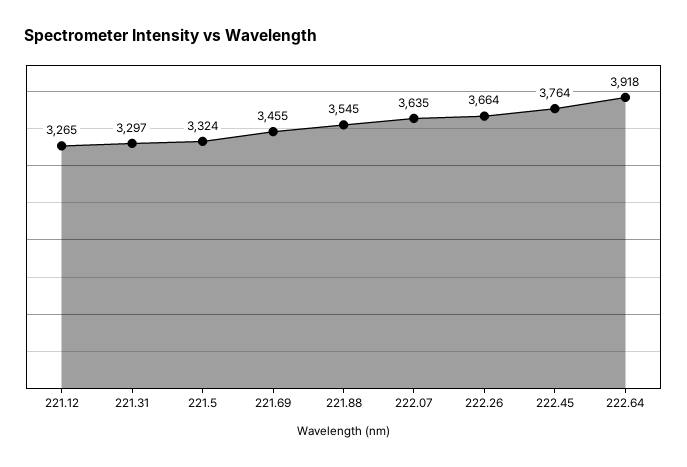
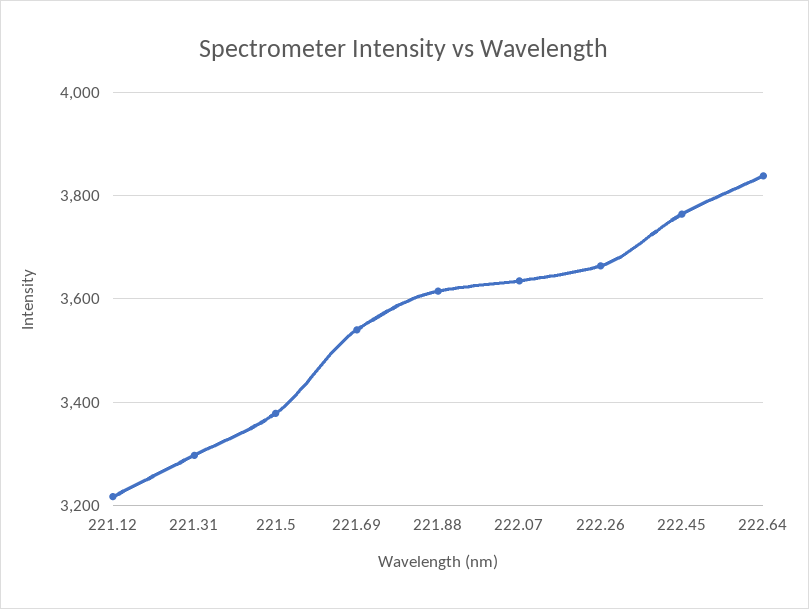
221.12: 3265 -> 3220
221.5: 3324 -> 3380
221.69: 3455 -> 3540
221.88: 3545 -> 3620
222.64: 3918 -> 3840

